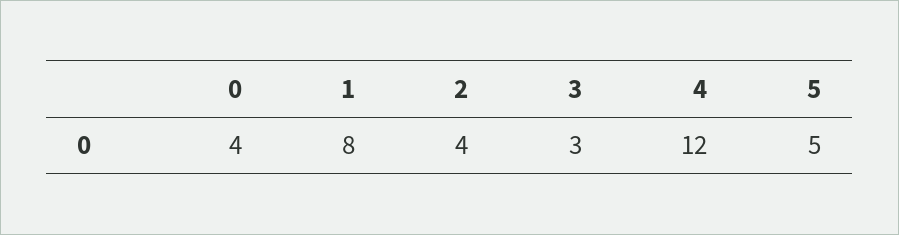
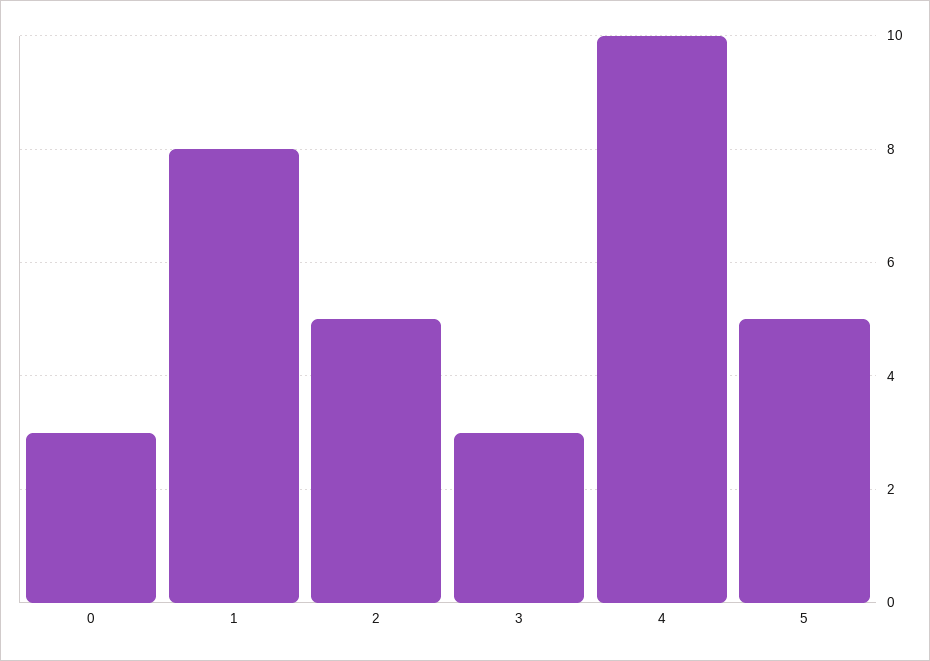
0: 4 -> 3
2: 4 -> 5
4: 12 -> 10

